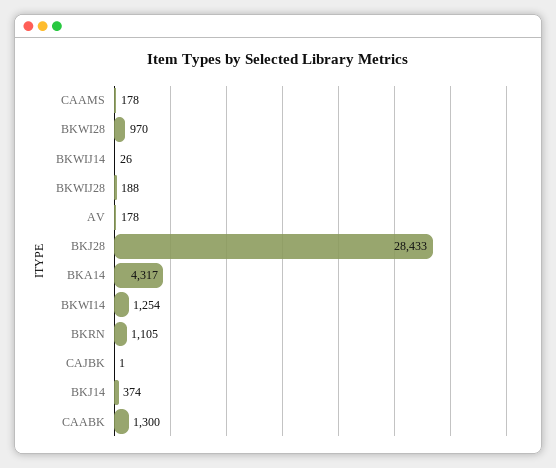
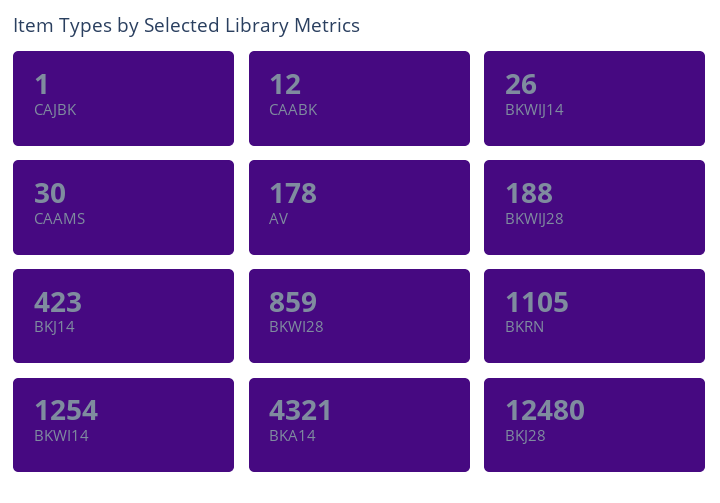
CAAMS: 178 -> 30
BKWI28: 970 -> 859
BKJ28: 28433 -> 12480
BKA14: 4317 -> 4321
BKJ14: 374 -> 423
CAABK: 1300 -> 12

